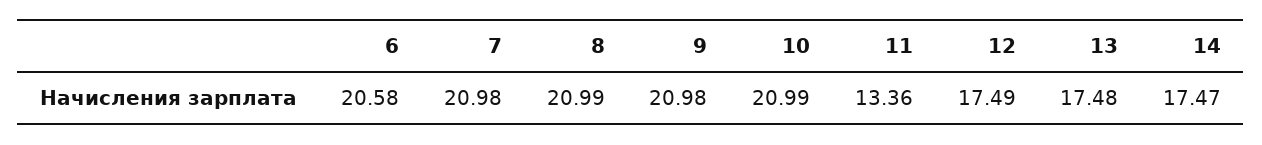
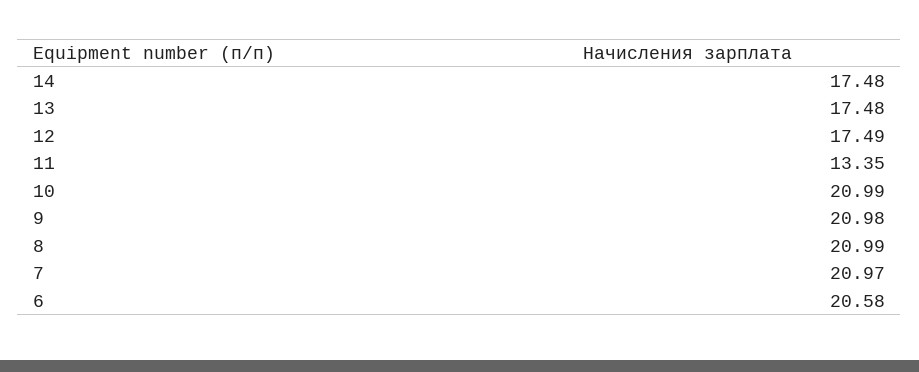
7: 20.98 -> 20.97
11: 13.36 -> 13.35
14: 17.47 -> 17.48

